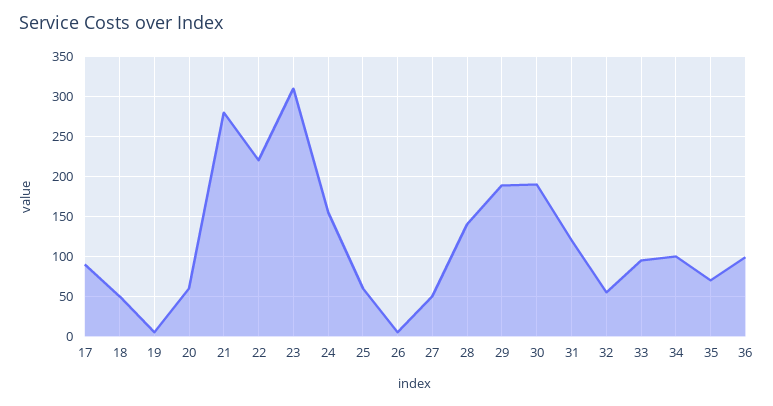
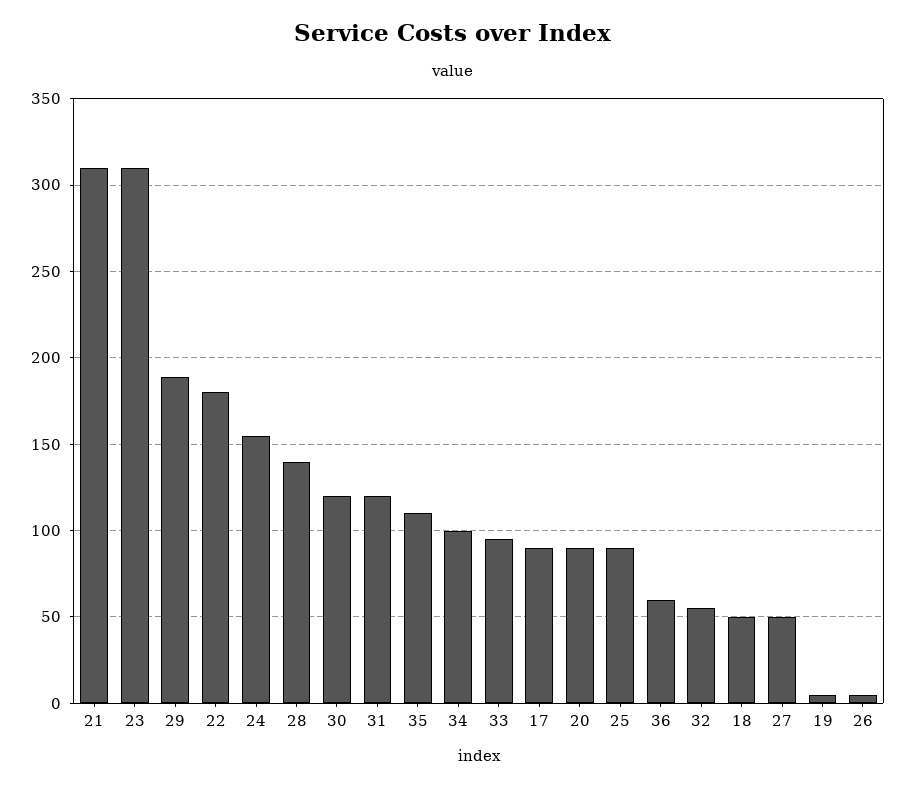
20: 60 -> 90
21: 280 -> 310
22: 220 -> 180
25: 60 -> 90
30: 190 -> 120
35: 70 -> 110
36: 100 -> 60

